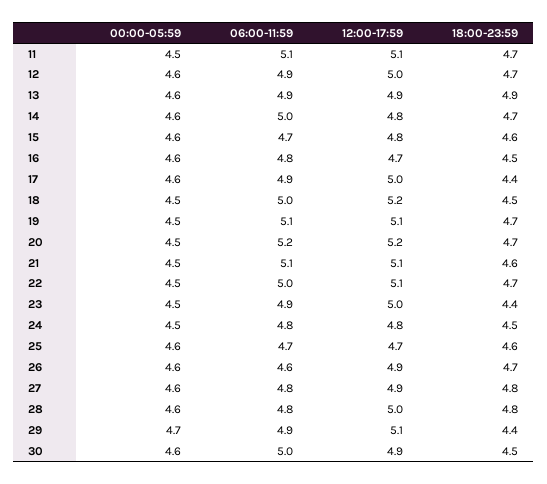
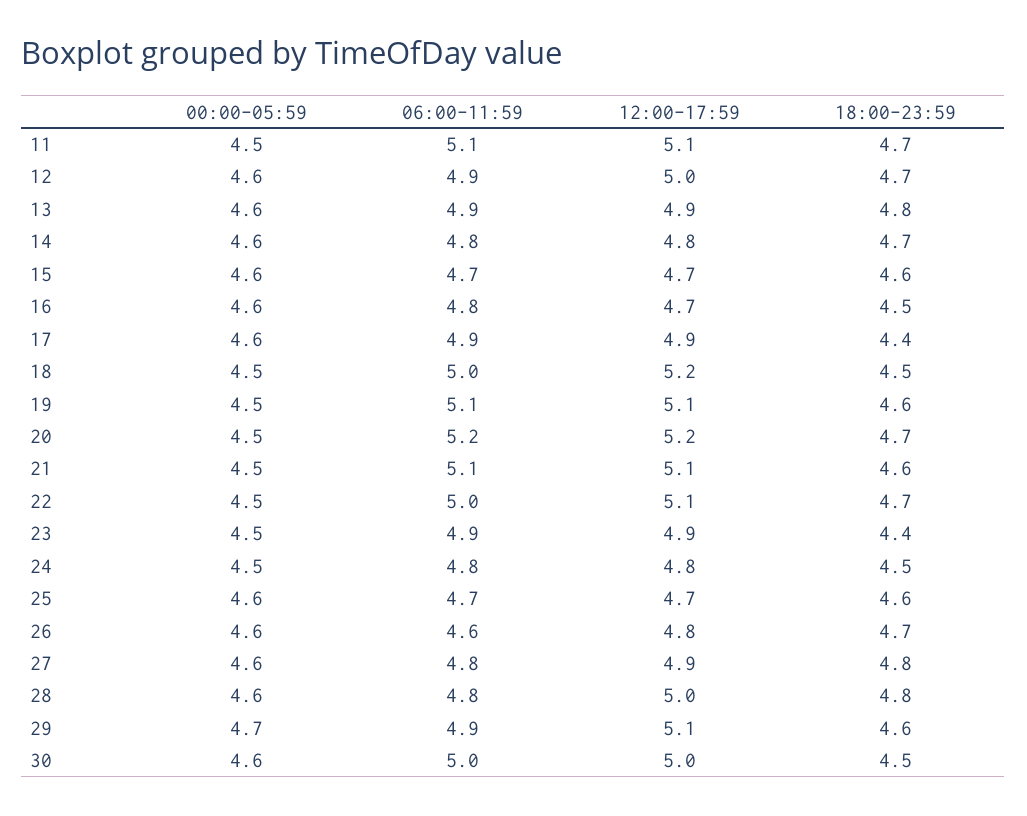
18:00-23:59, 13: 4.9 -> 4.8
06:00-11:59, 14: 5 -> 4.8
12:00-17:59, 15: 4.8 -> 4.7
12:00-17:59, 17: 5 -> 4.9
18:00-23:59, 19: 4.7 -> 4.6
12:00-17:59, 23: 5 -> 4.9
12:00-17:59, 26: 4.9 -> 4.8
18:00-23:59, 29: 4.4 -> 4.6
12:00-17:59, 30: 4.9 -> 5

